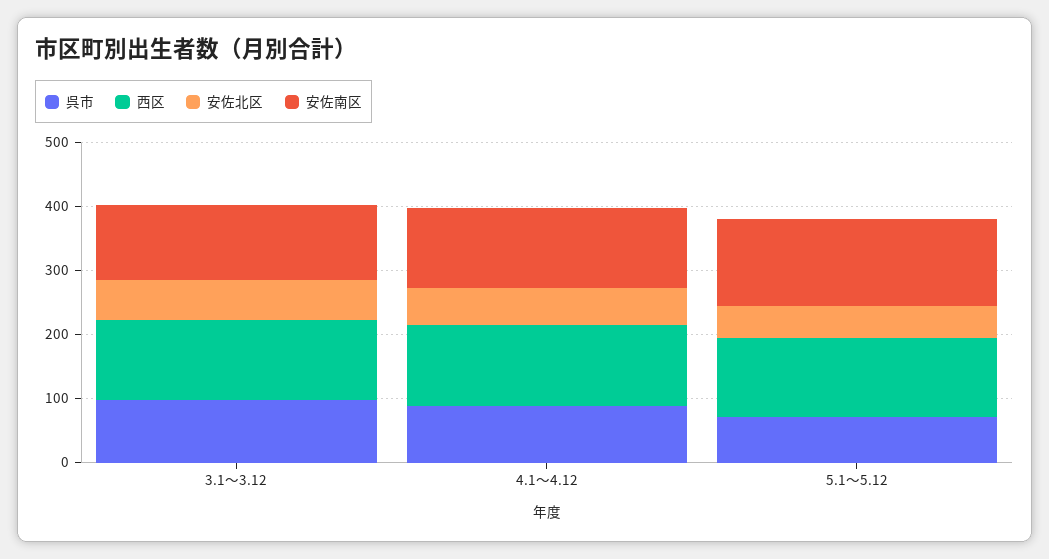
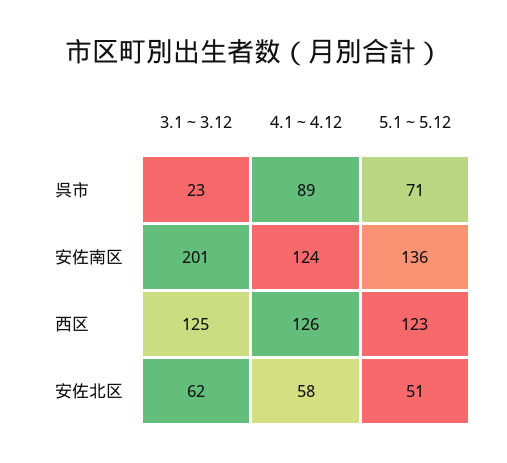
呉市, 3.1～3.12: 100 -> 23
安佐南区, 3.1～3.12: 120 -> 201

